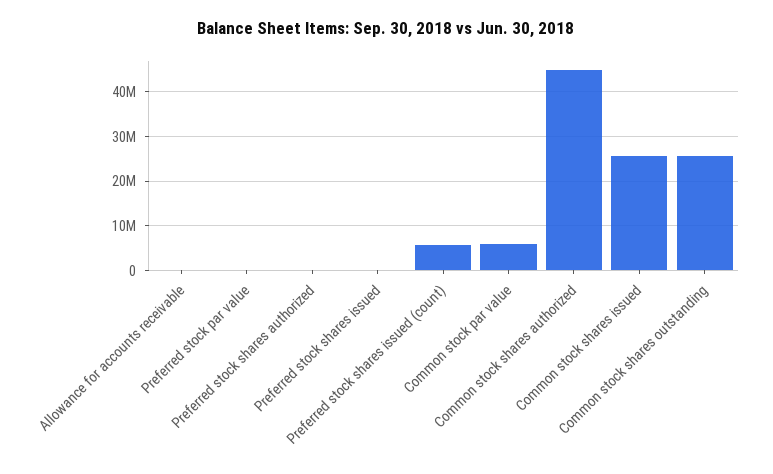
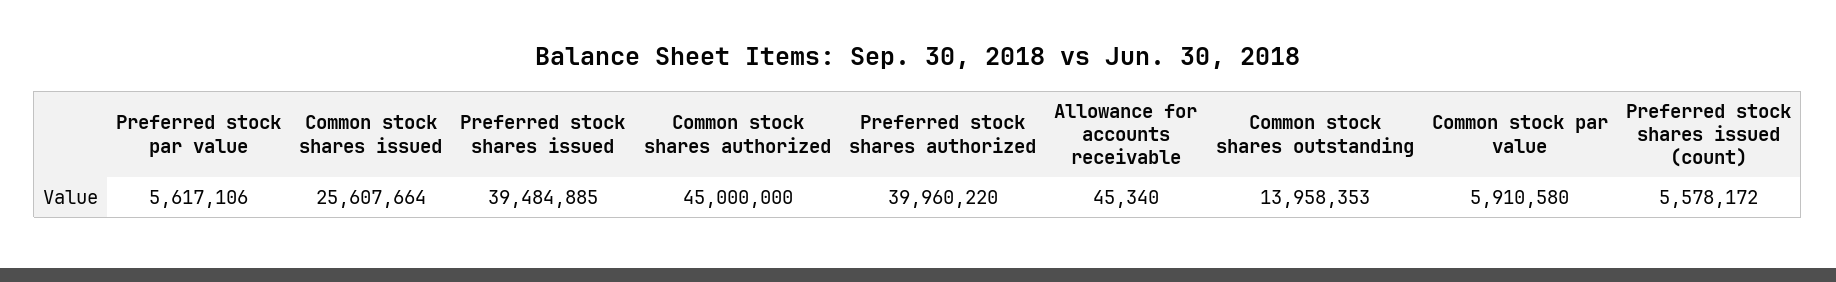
Preferred stock par value: 0 -> 5617106
Preferred stock shares authorized: 0 -> 39960220
Preferred stock shares issued: 0 -> 39484885
Common stock shares outstanding: 26000000 -> 13958353

